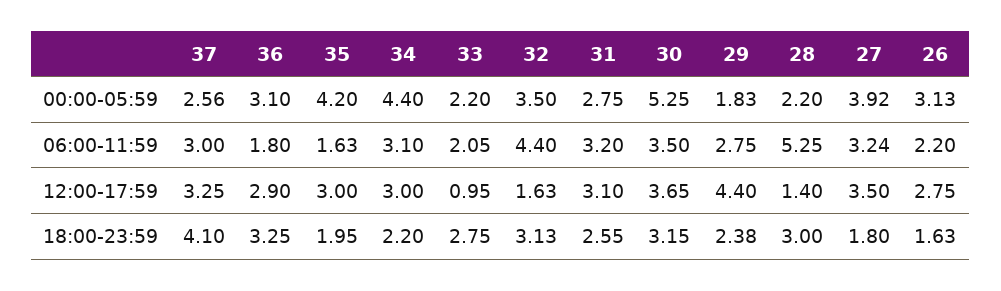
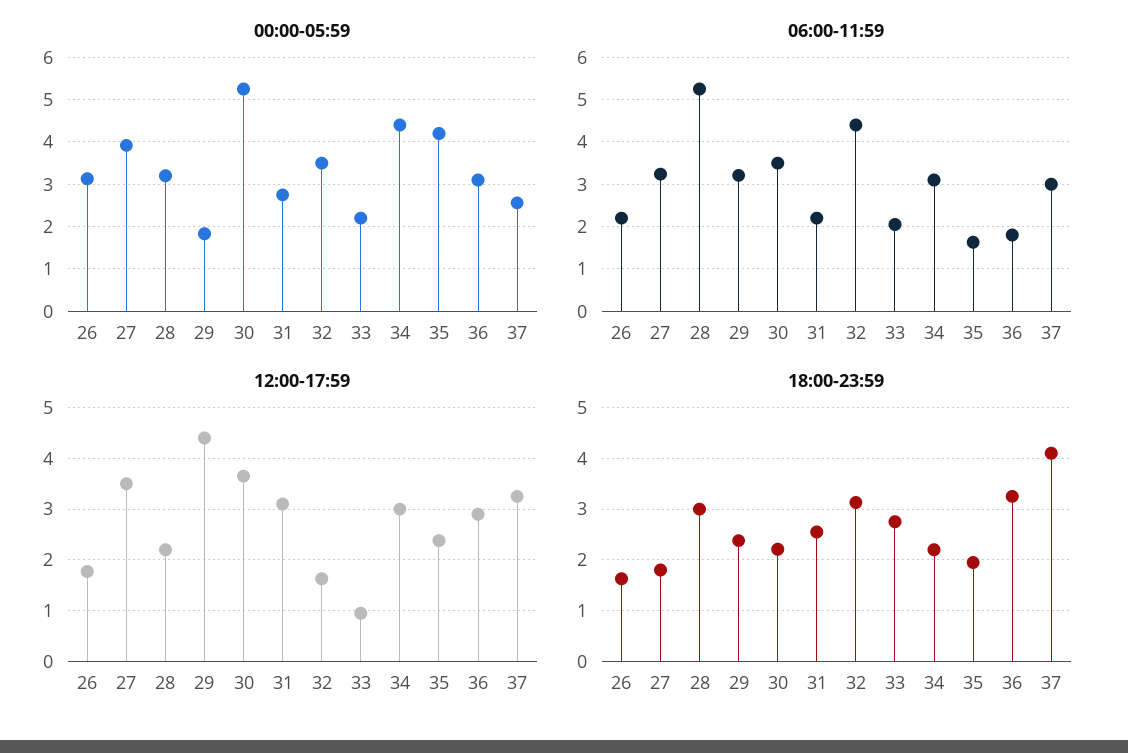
00:00-05:59, 28: 2.2 -> 3.2
06:00-11:59, 31: 3.2 -> 2.2
06:00-11:59, 29: 2.75 -> 3.2
12:00-17:59, 35: 3 -> 2.4
12:00-17:59, 28: 1.4 -> 2.2
12:00-17:59, 26: 2.75 -> 1.8
18:00-23:59, 30: 3.15 -> 2.2

